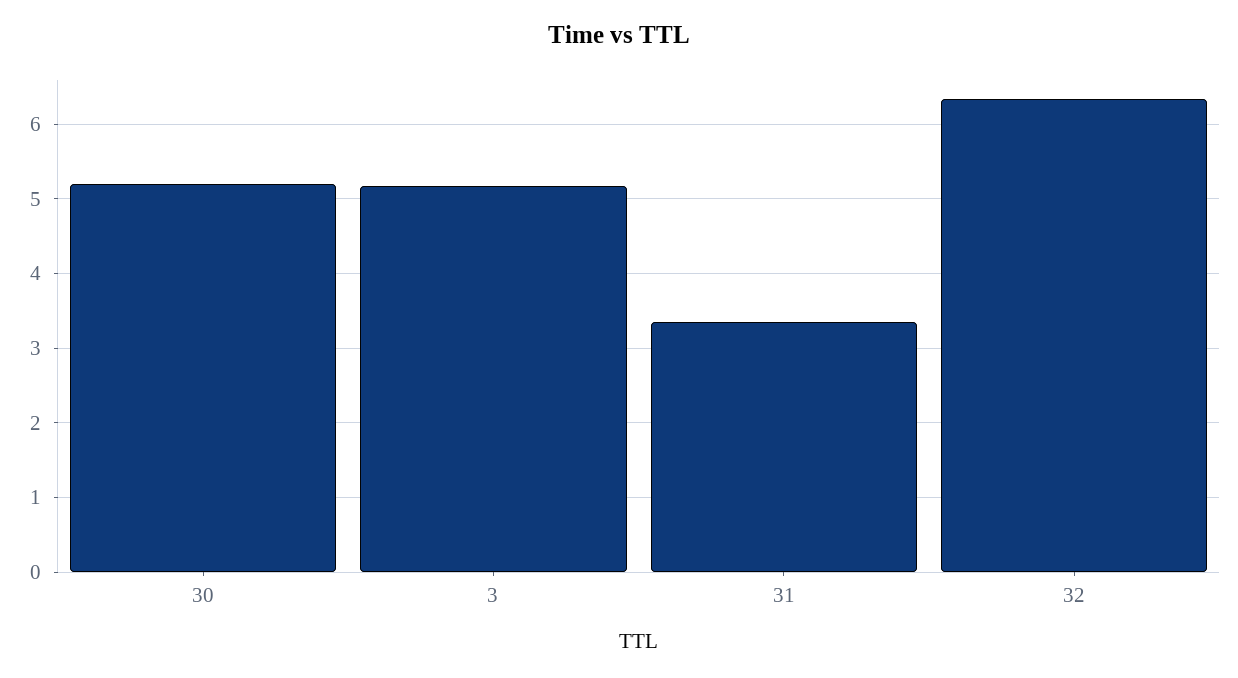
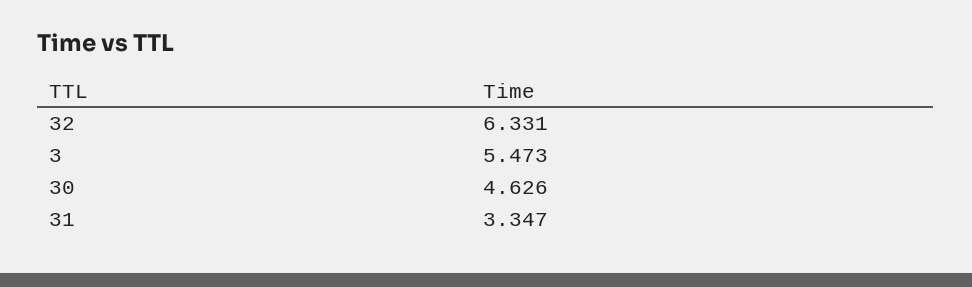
30: 5.2 -> 4.626
3: 5.2 -> 5.473

